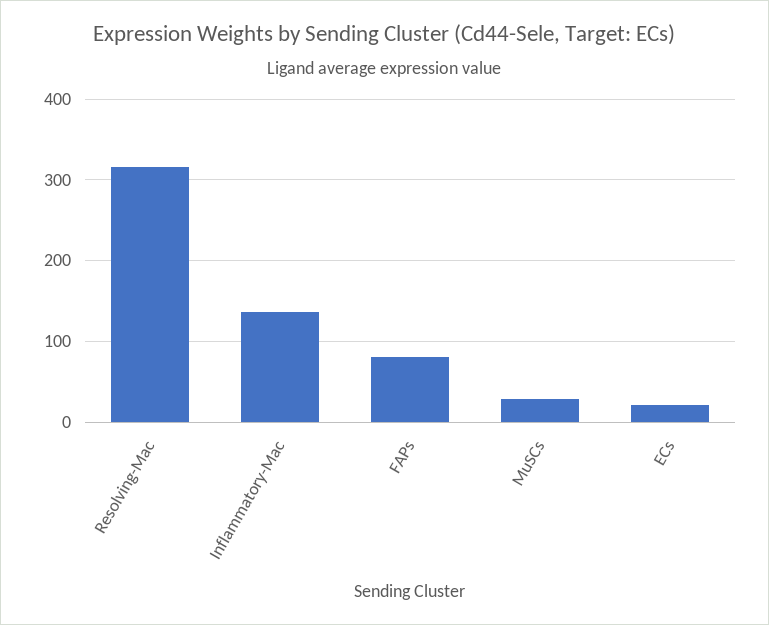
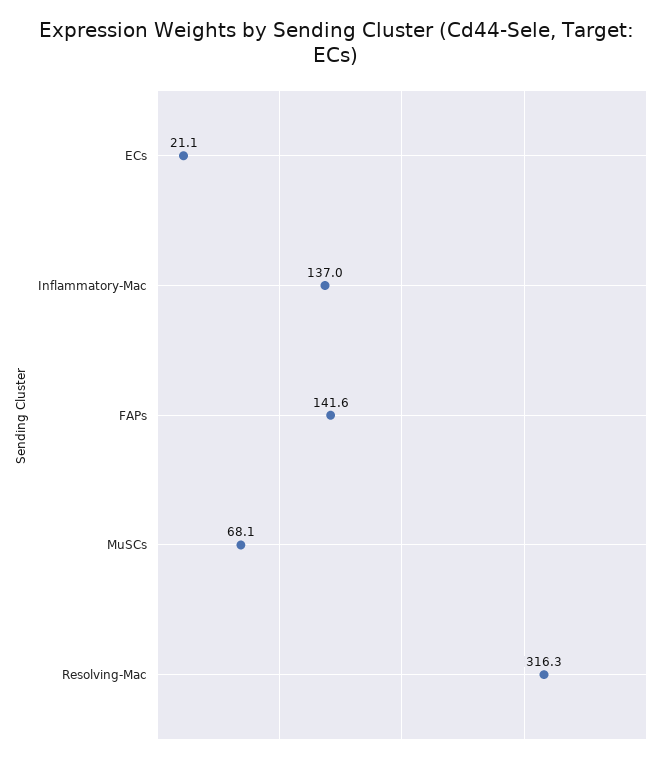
FAPs: 80 -> 141.6
MuSCs: 30 -> 68.1

